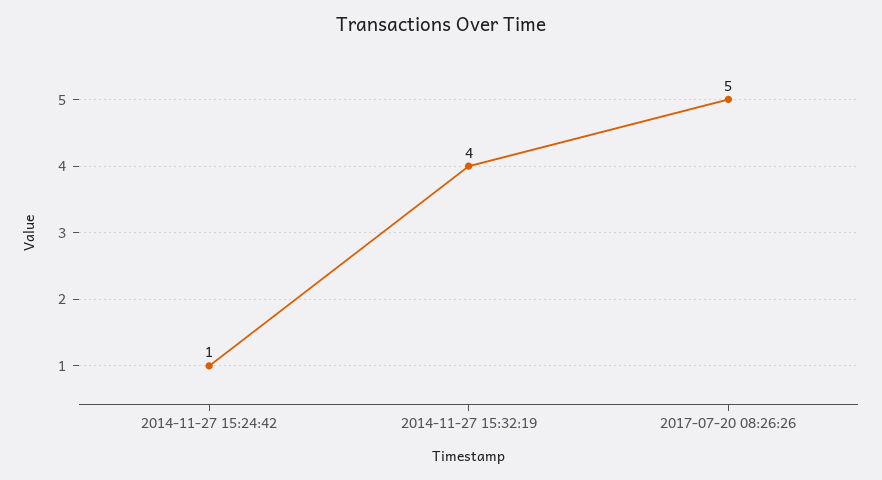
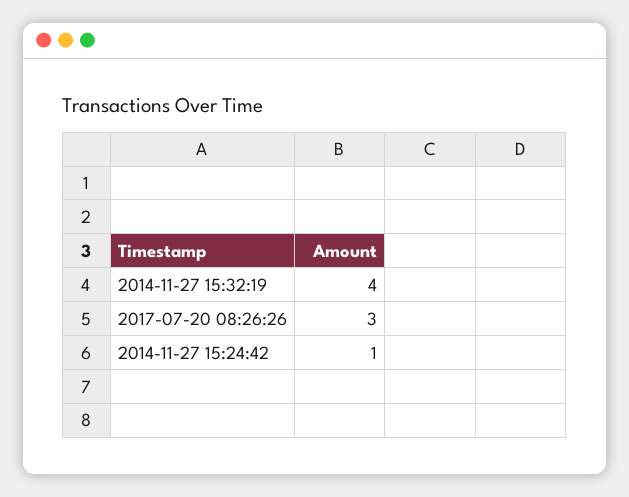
2017-07-20 08:26:26: 5 -> 3

